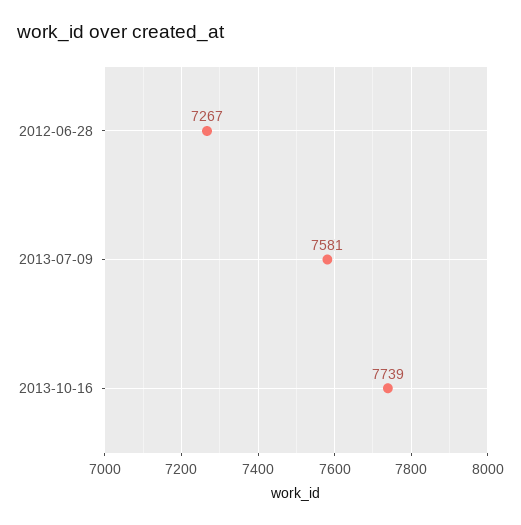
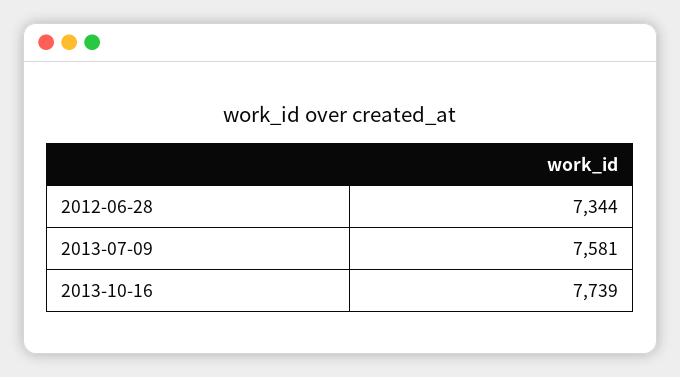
2012-06-28: 7267 -> 7344

